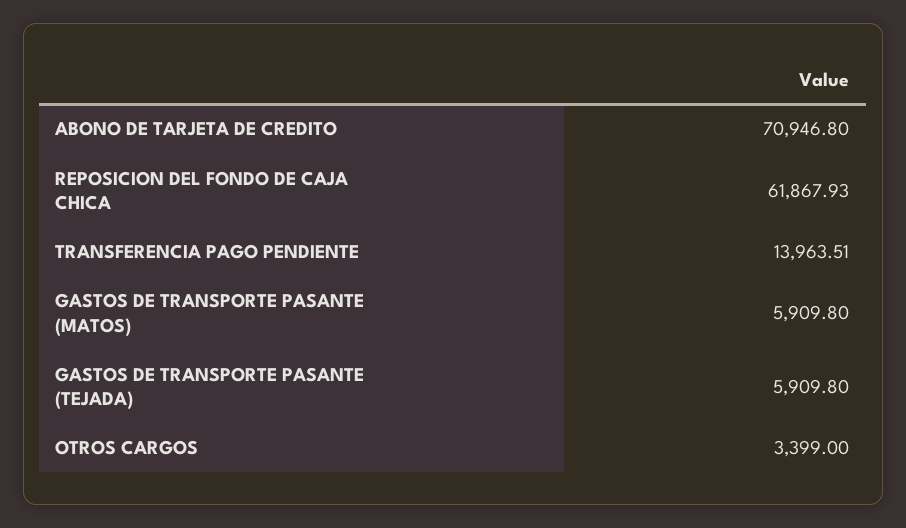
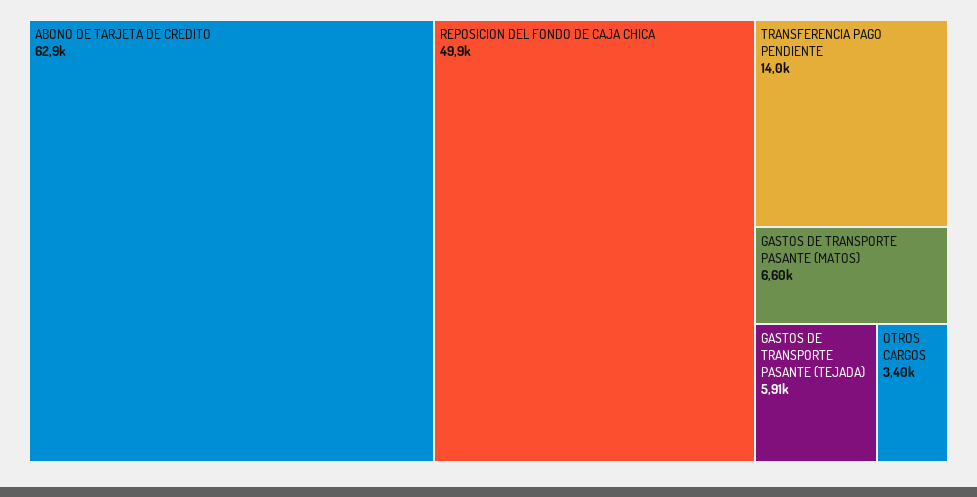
ABONO DE TARJETA DE CREDITO: 70946.8 -> 62900
REPOSICION DEL FONDO DE CAJA CHICA: 61867.93 -> 49900
GASTOS DE TRANSPORTE PASANTE (MATOS): 5909.8 -> 6600

